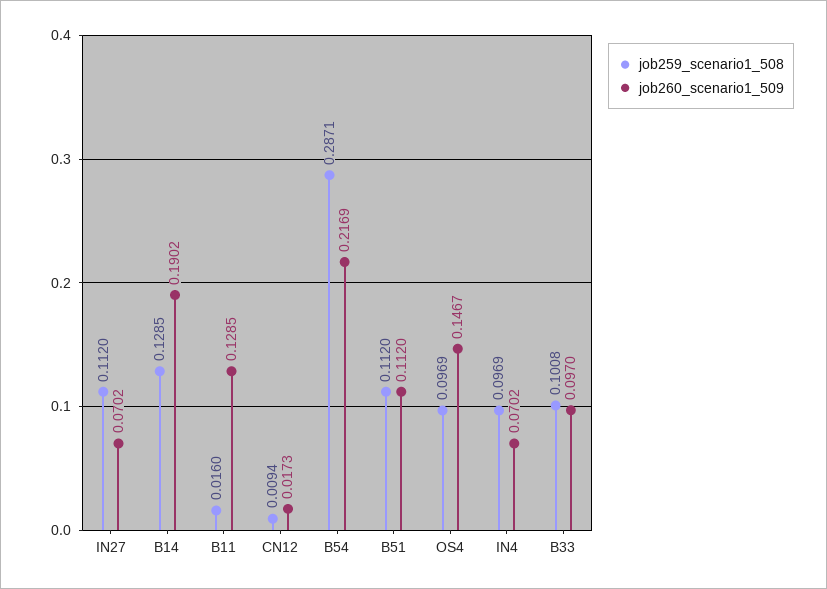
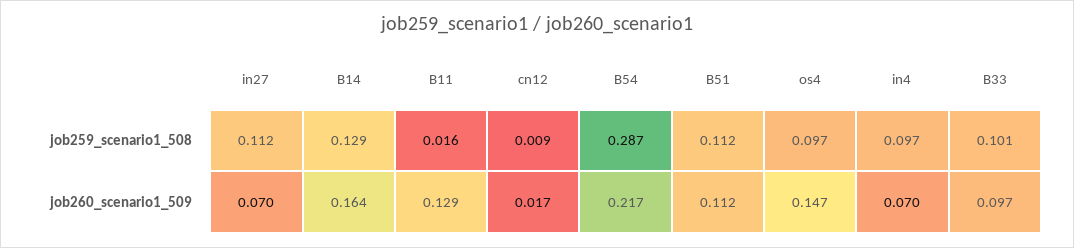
job260_scenario1_509, B14: 0.1902 -> 0.164

